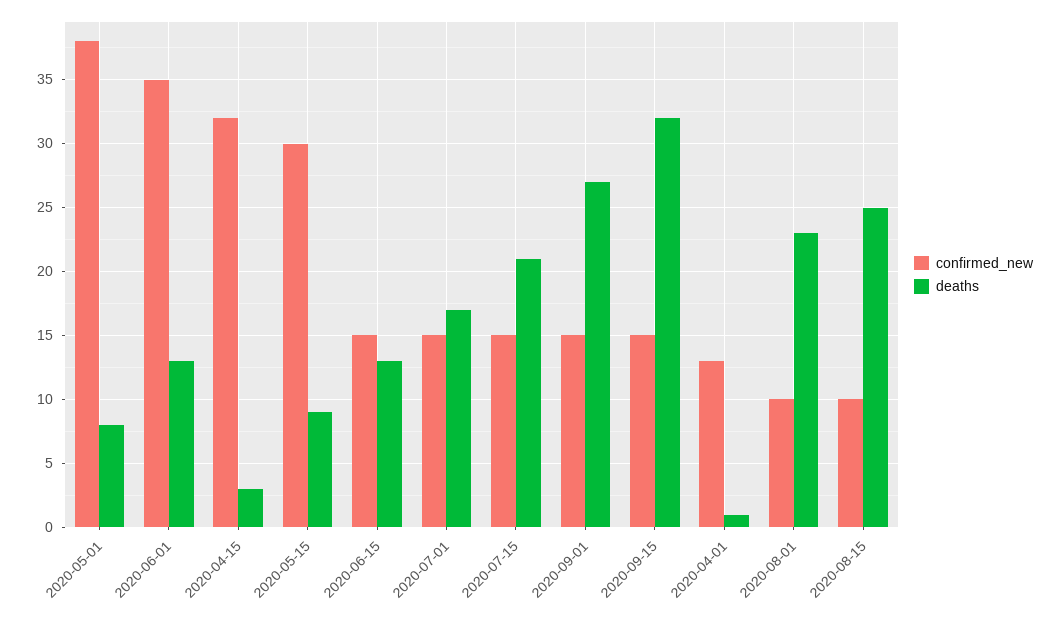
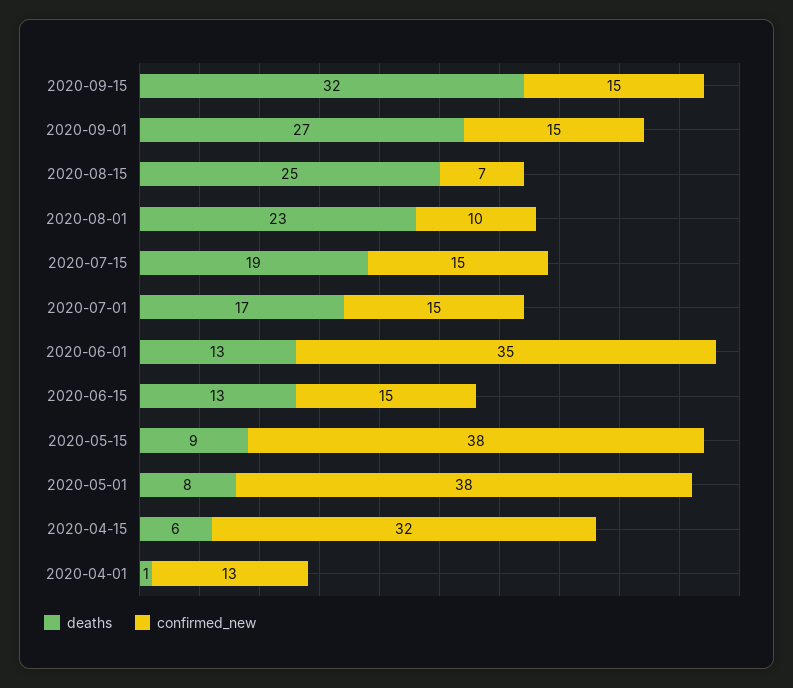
deaths, 2020-04-15: 3 -> 6
confirmed_new, 2020-05-15: 30 -> 38
deaths, 2020-07-15: 21 -> 19
confirmed_new, 2020-08-15: 10 -> 7

